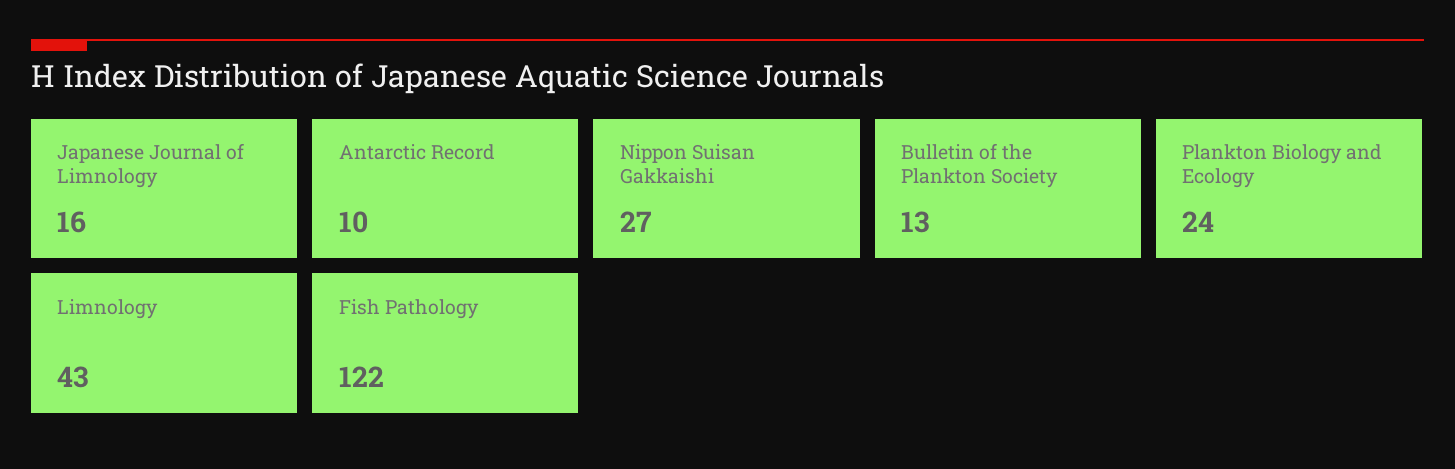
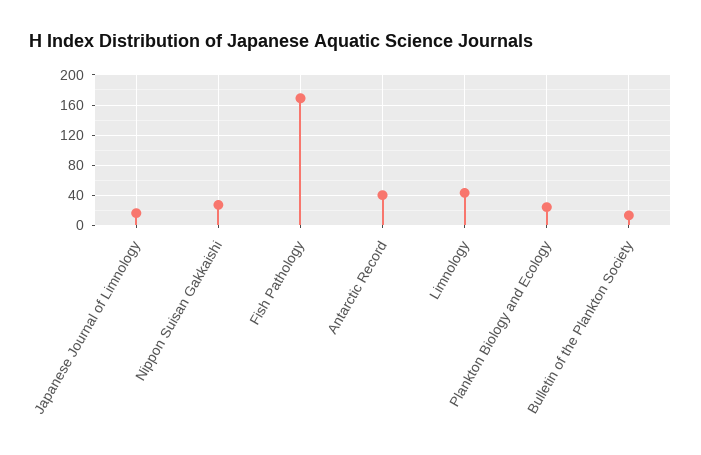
Antarctic Record: 10 -> 40
Fish Pathology: 122 -> 170

